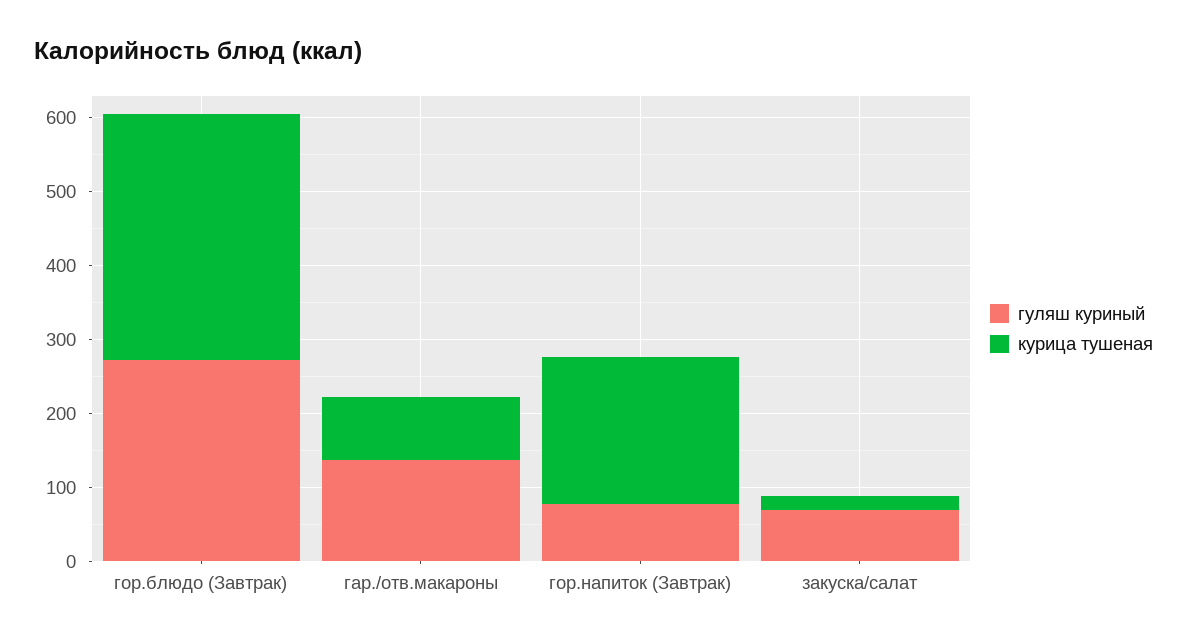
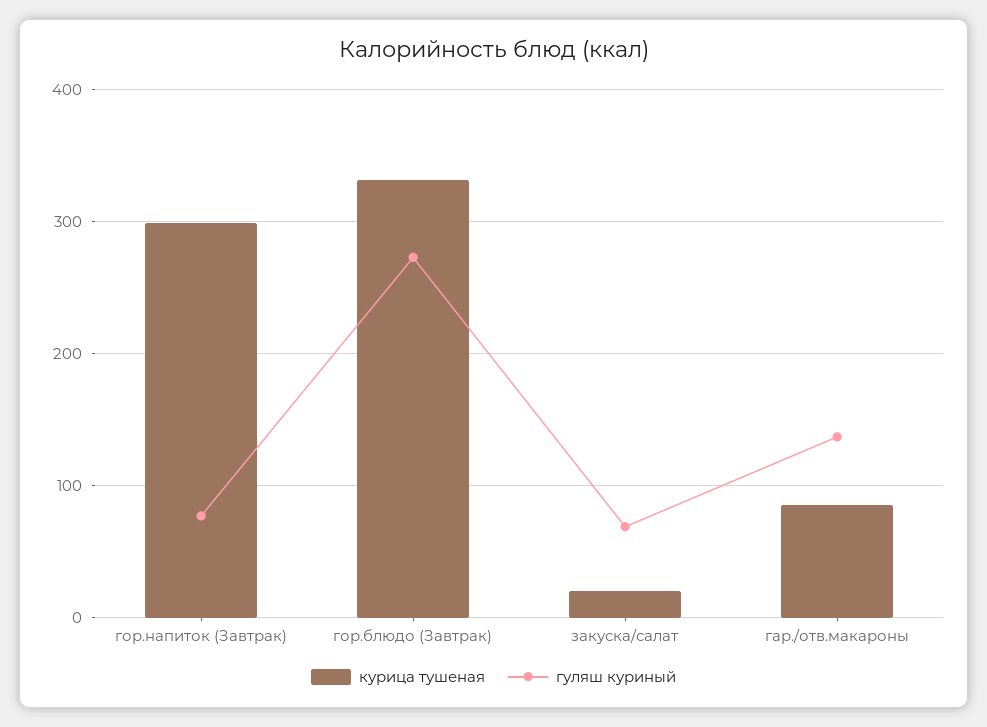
курица тушеная, гор.напиток (Завтрак): 200 -> 300

